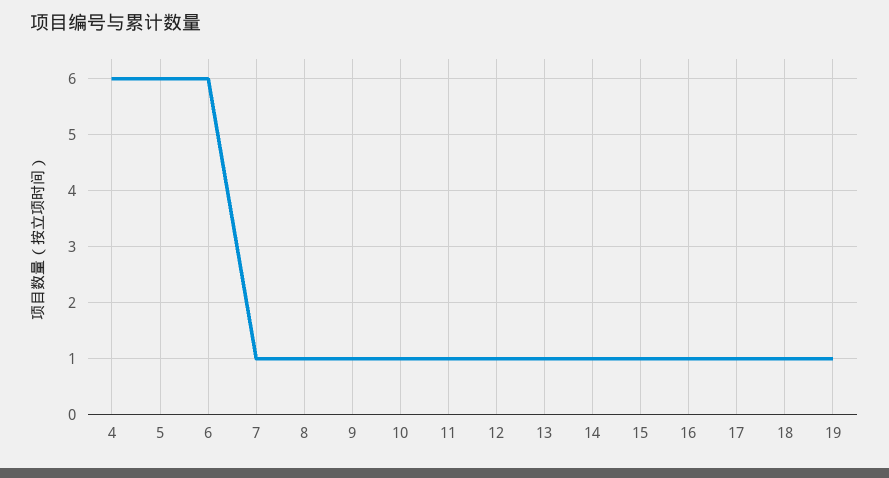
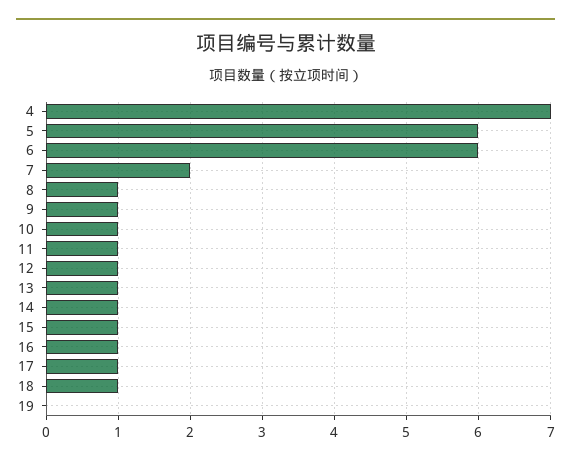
4: 6 -> 7
7: 1 -> 2
19: 1 -> 0

